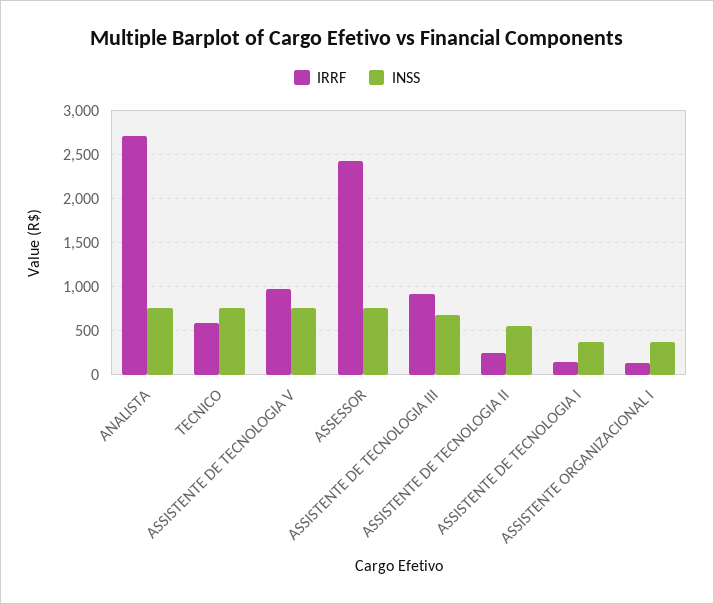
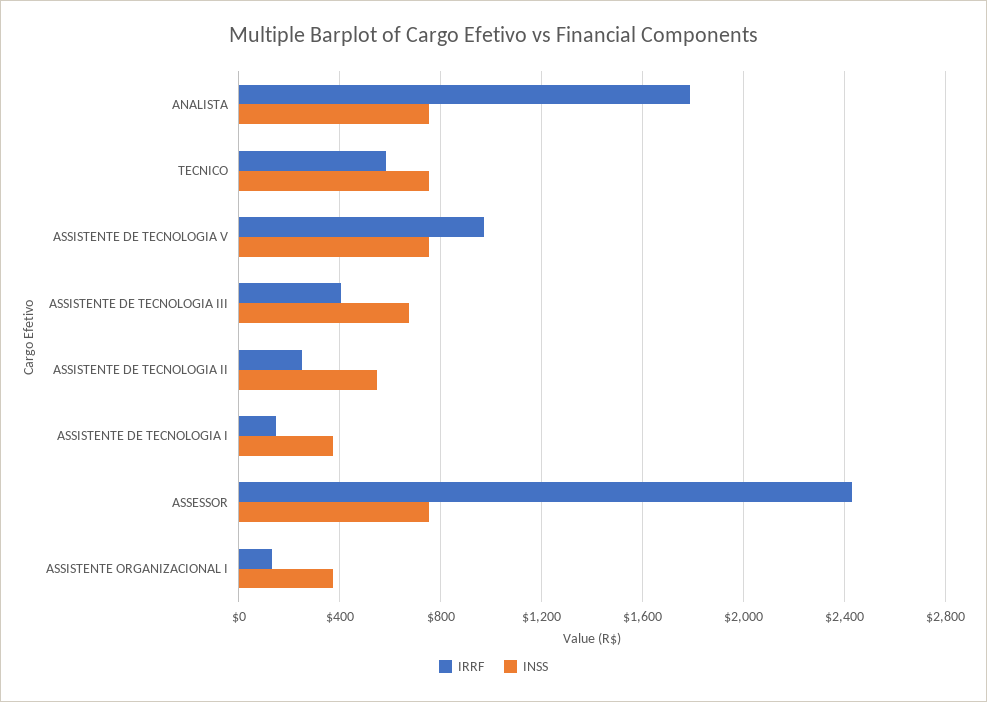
IRRF, ANALISTA: 2700 -> 1800
IRRF, ASSISTENTE DE TECNOLOGIA III: 900 -> 400

